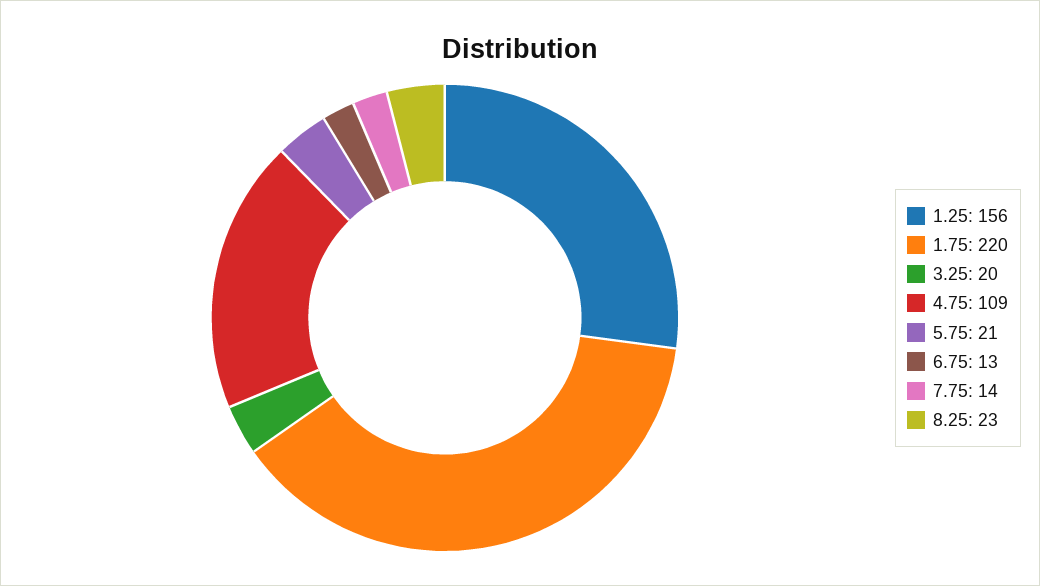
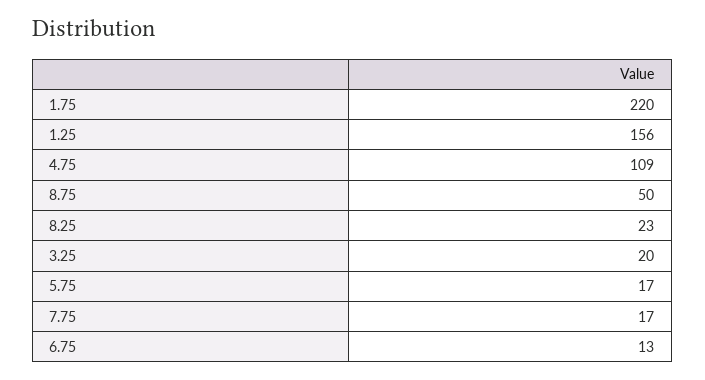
5.75: 21 -> 17
7.75: 14 -> 17
8.75: none -> 50

